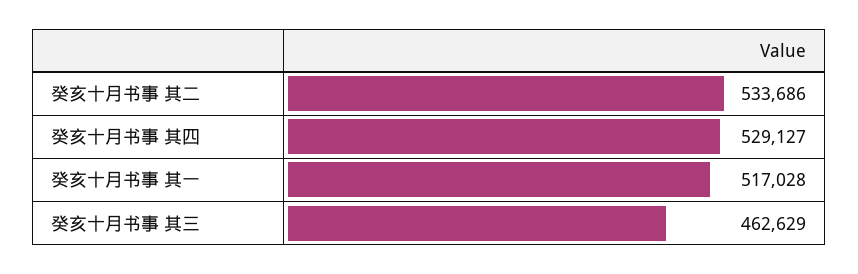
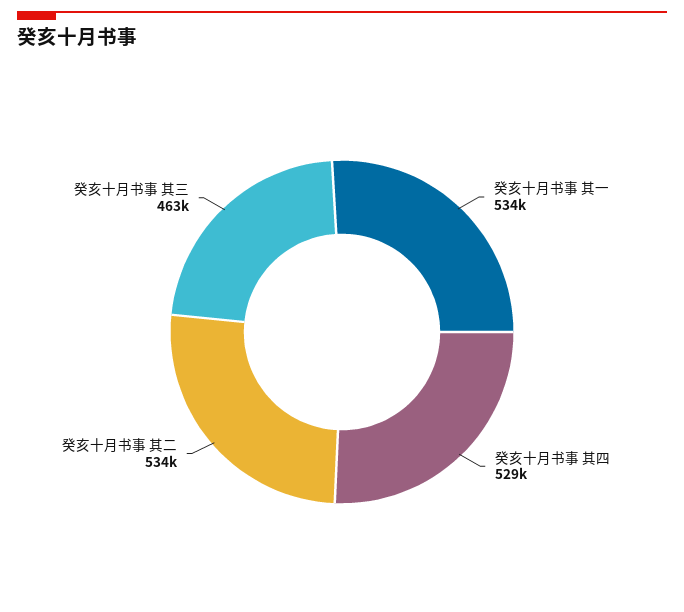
癸亥十月书事 其一: 517028 -> 534000

